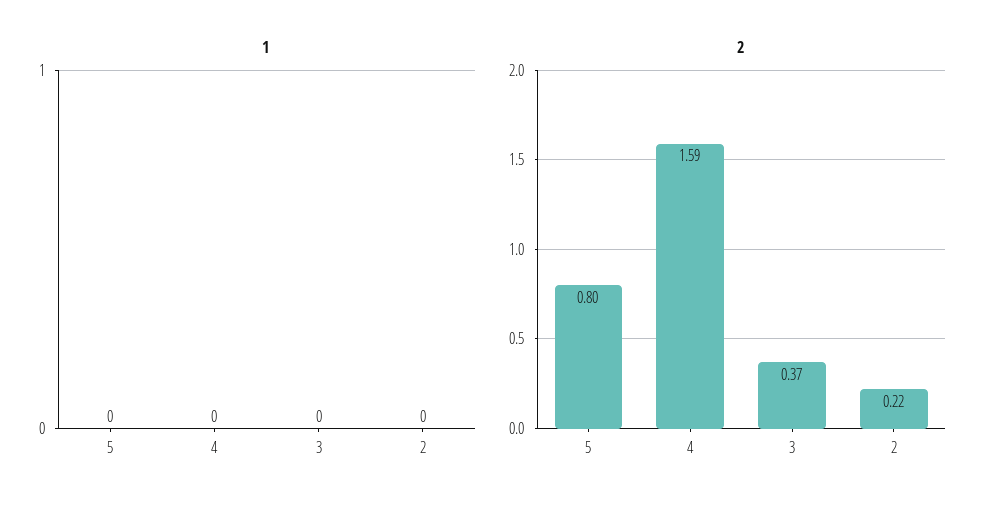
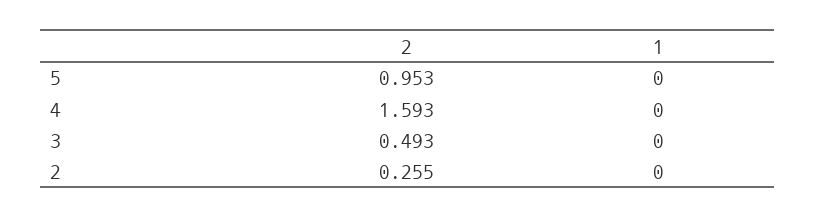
2, 5: 0.8 -> 0.953
2, 3: 0.37 -> 0.493
2, 2: 0.22 -> 0.255

